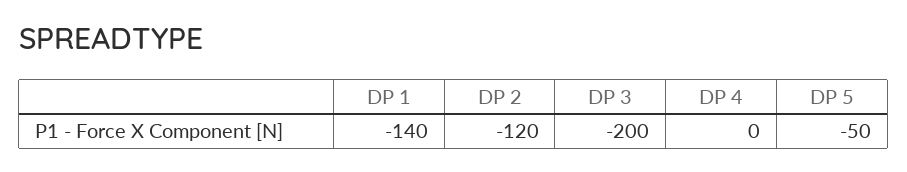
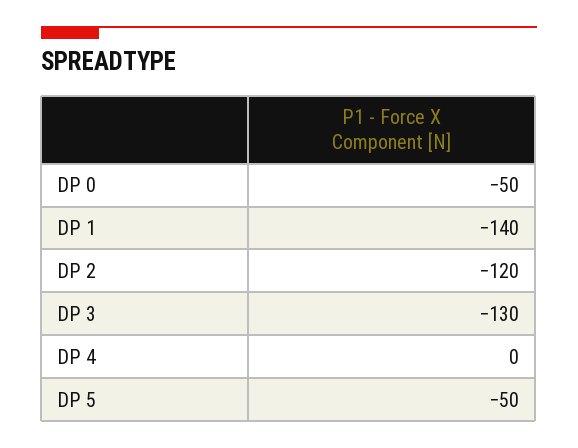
DP 3: -200 -> -130
DP 0: none -> -50

